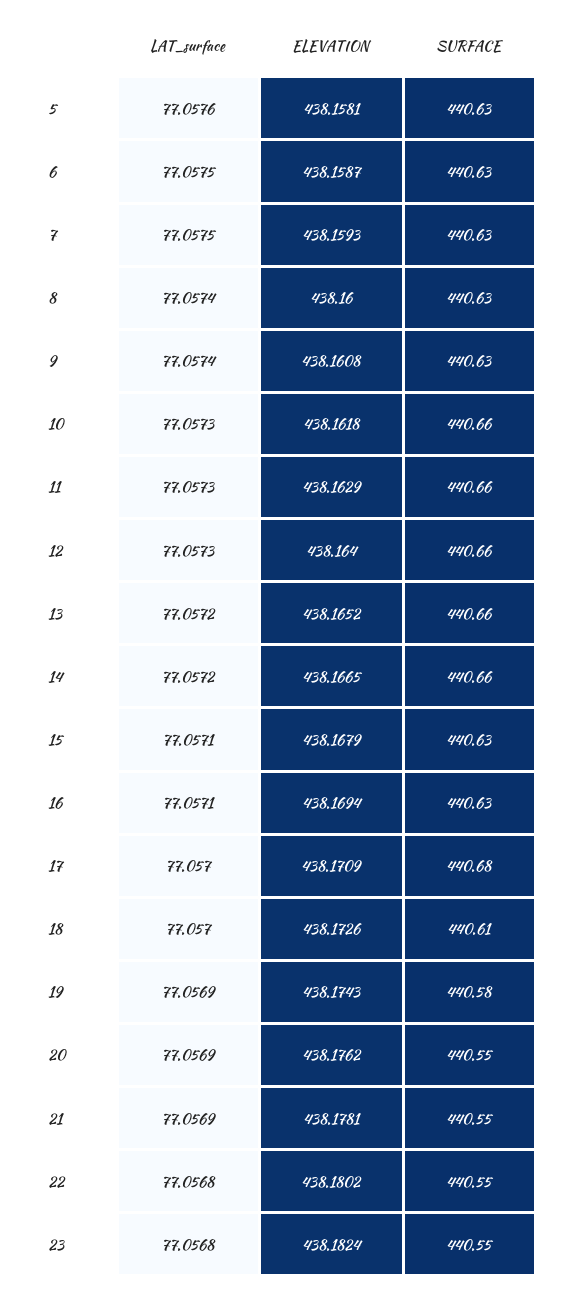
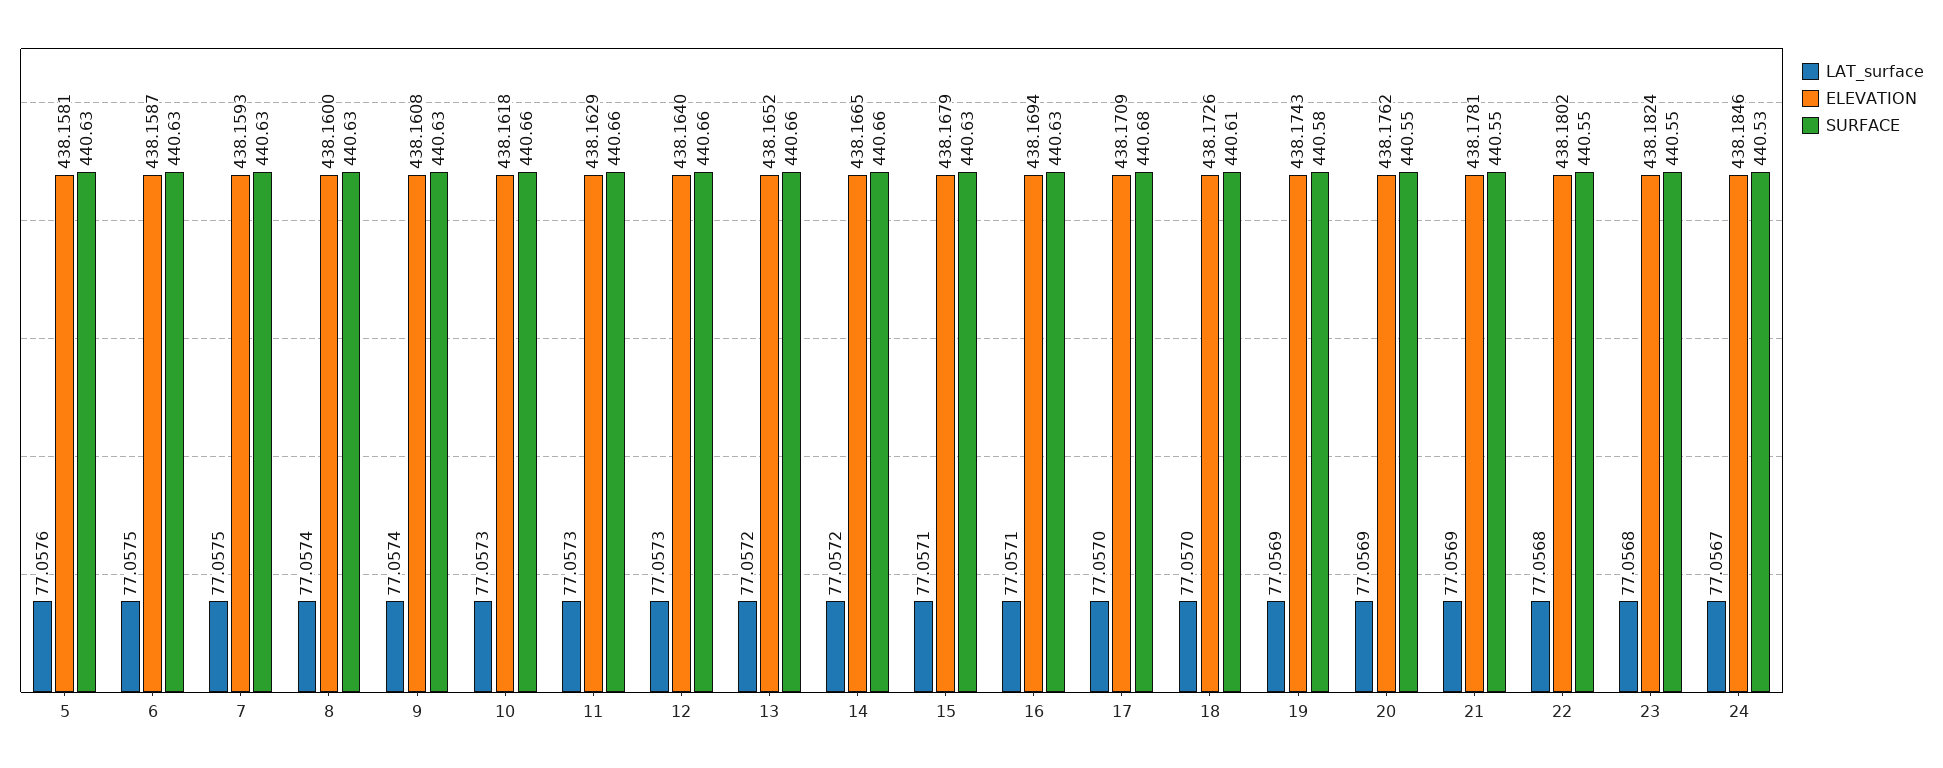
LAT_surface, 24: none -> 77.0567
ELEVATION, 24: none -> 438.1846
SURFACE, 24: none -> 440.53

